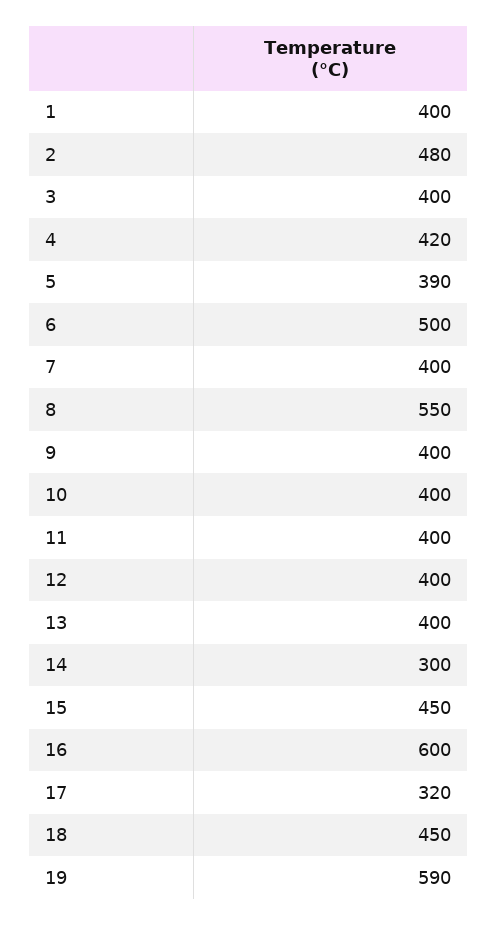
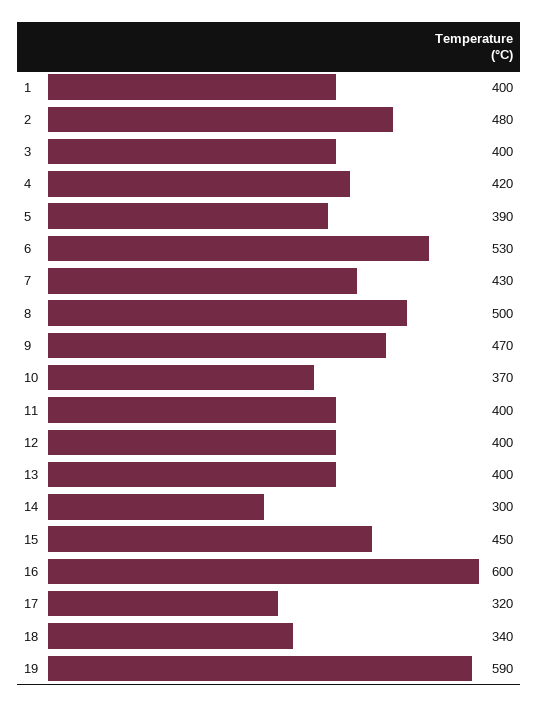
6: 500 -> 530
7: 400 -> 430
8: 550 -> 500
9: 400 -> 470
10: 400 -> 370
18: 450 -> 340

